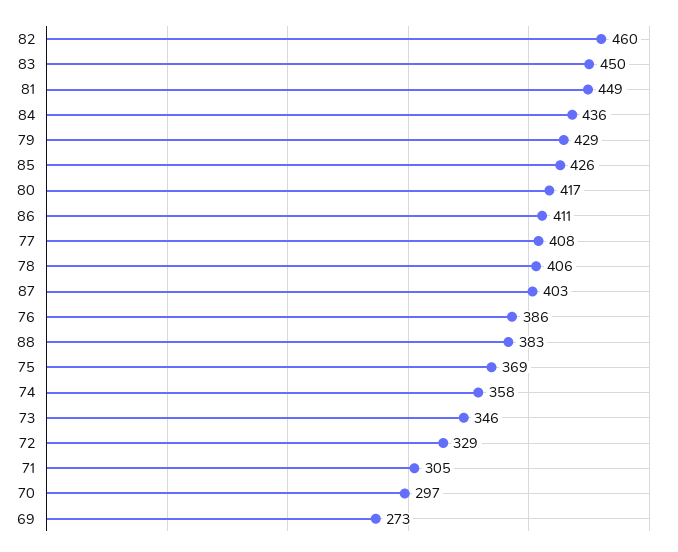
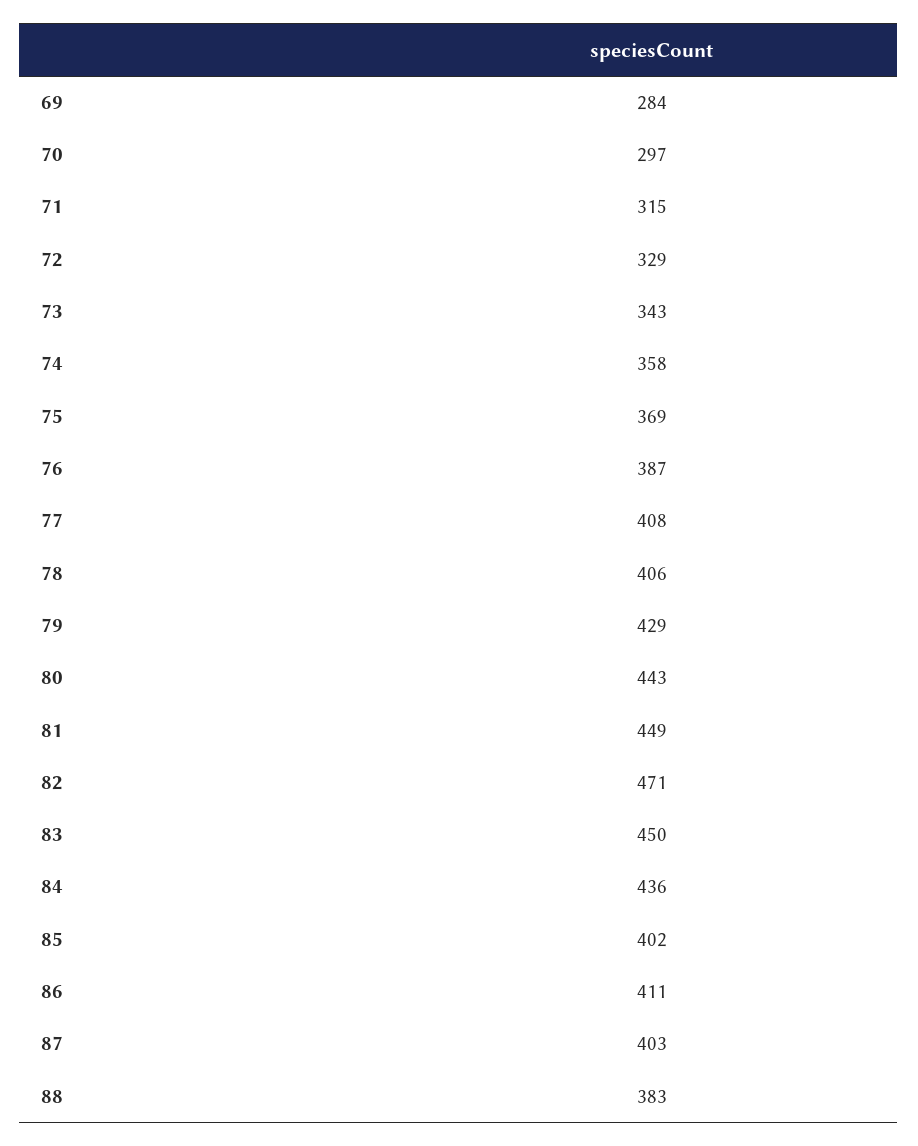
82: 460 -> 471
85: 426 -> 402
80: 417 -> 443
76: 386 -> 387
73: 346 -> 343
71: 305 -> 315
69: 273 -> 284

